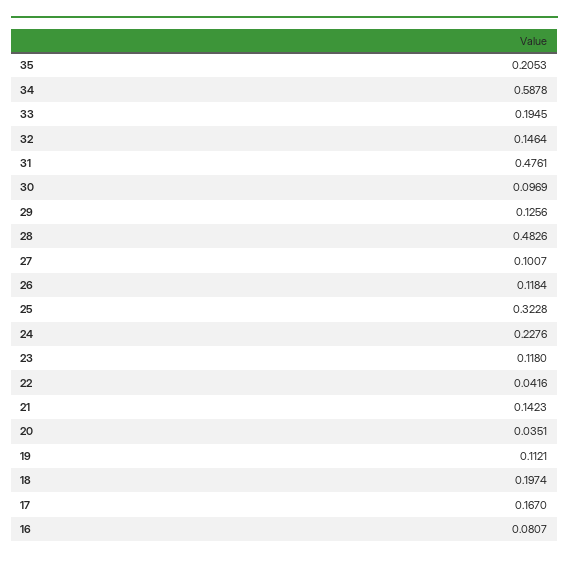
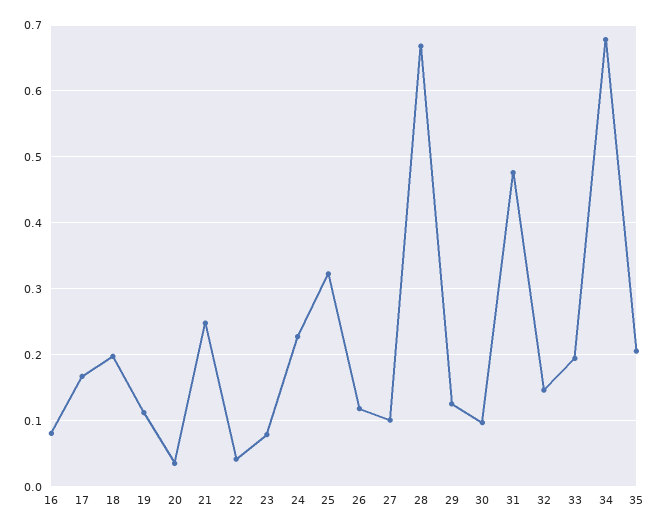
34: 0.5878 -> 0.68
28: 0.4826 -> 0.67
23: 0.118 -> 0.08
21: 0.1423 -> 0.25

